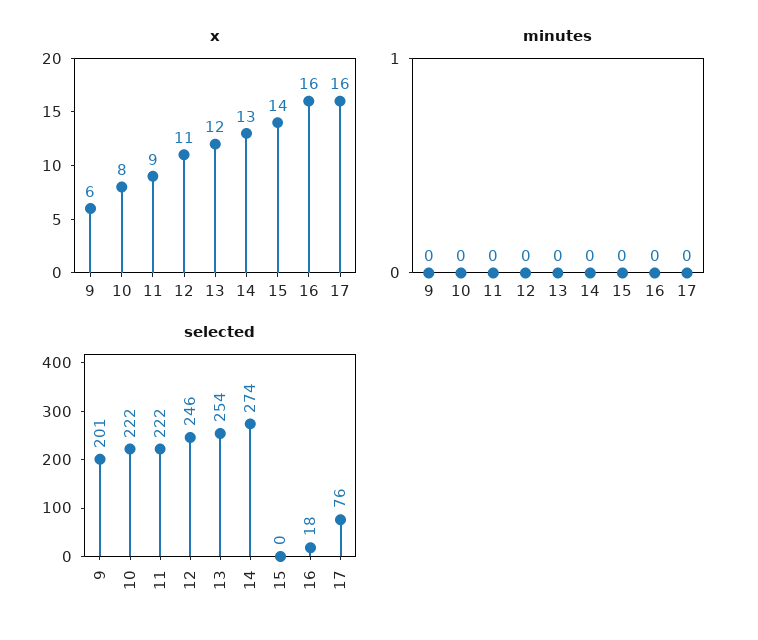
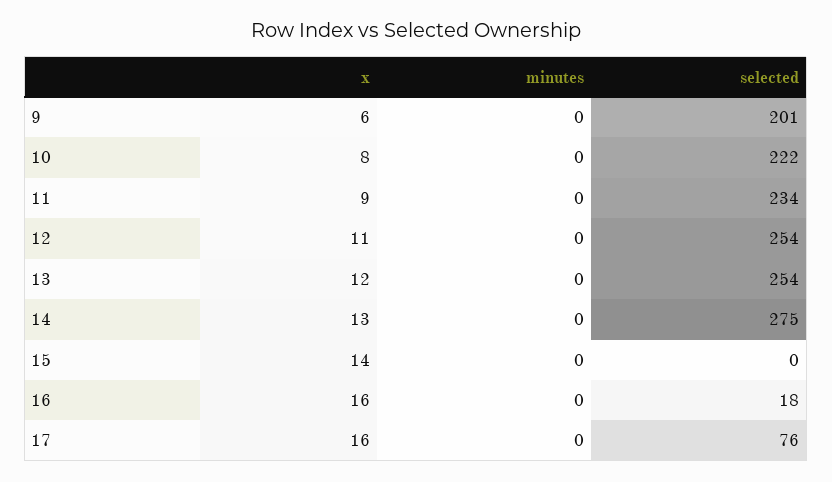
selected, 11: 222 -> 234
selected, 12: 246 -> 254
selected, 14: 274 -> 275

